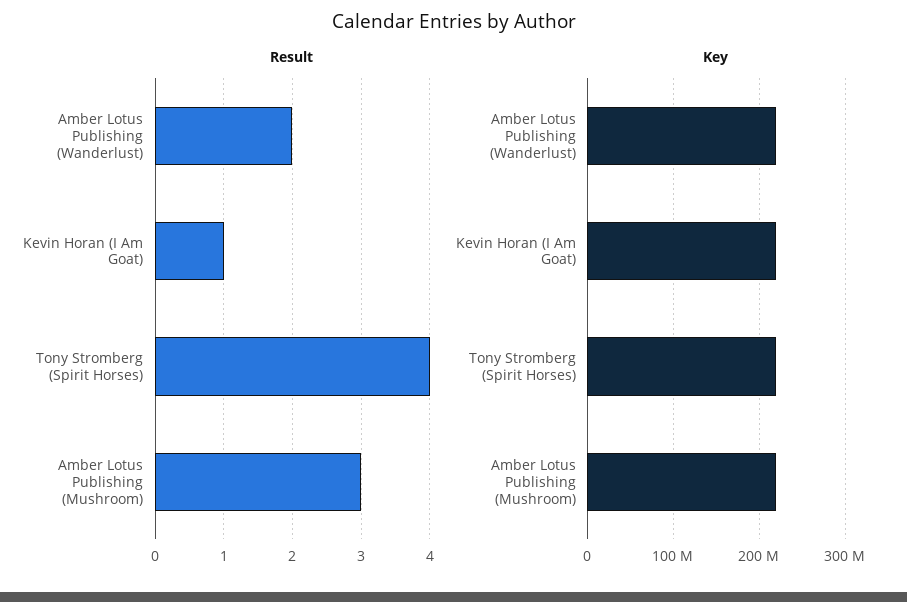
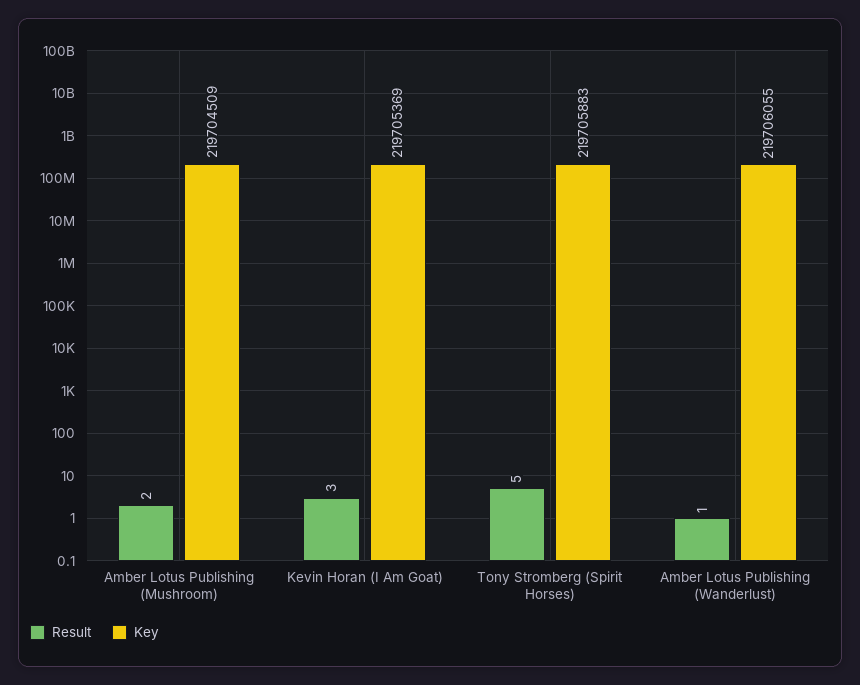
Result, Amber Lotus Publishing (Wanderlust): 2 -> 1
Result, Kevin Horan (I Am Goat): 1 -> 3
Result, Tony Stromberg (Spirit Horses): 4 -> 5
Result, Amber Lotus Publishing (Mushroom): 3 -> 2

